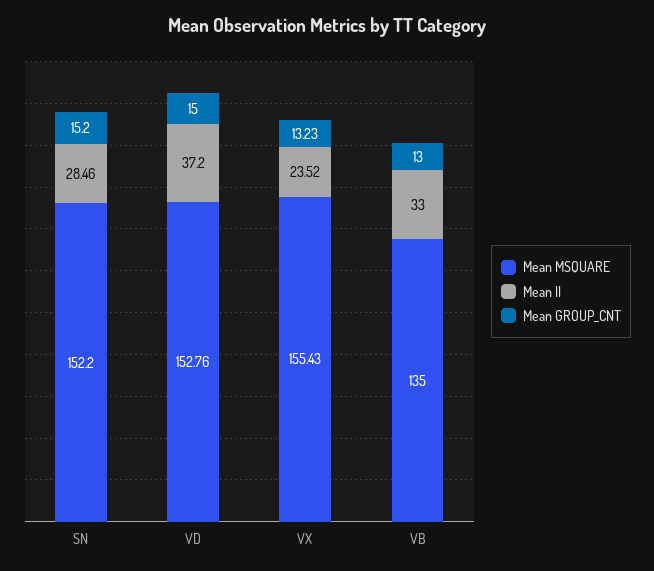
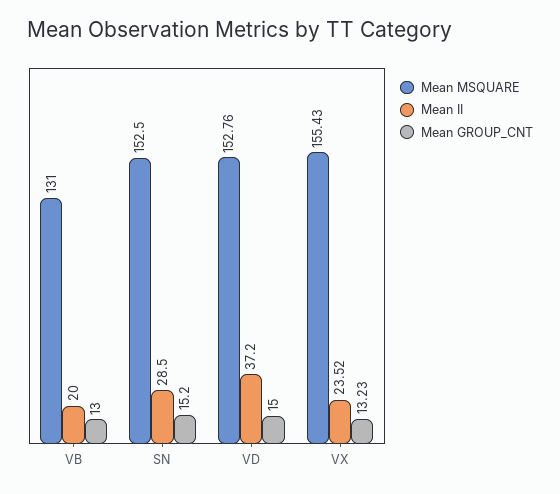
Mean MSQUARE, SN: 152.2 -> 152.5
Mean II, SN: 28.46 -> 28.5
Mean MSQUARE, VB: 135 -> 131
Mean II, VB: 33 -> 20

